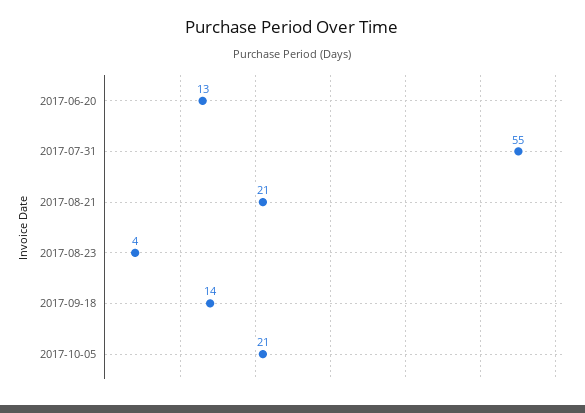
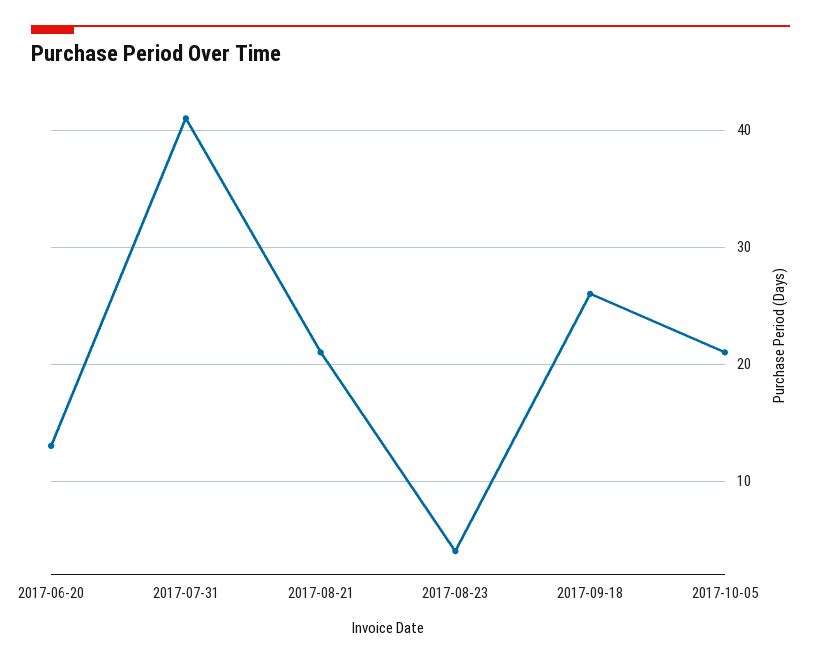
2017-07-31: 55 -> 41
2017-09-18: 14 -> 26

